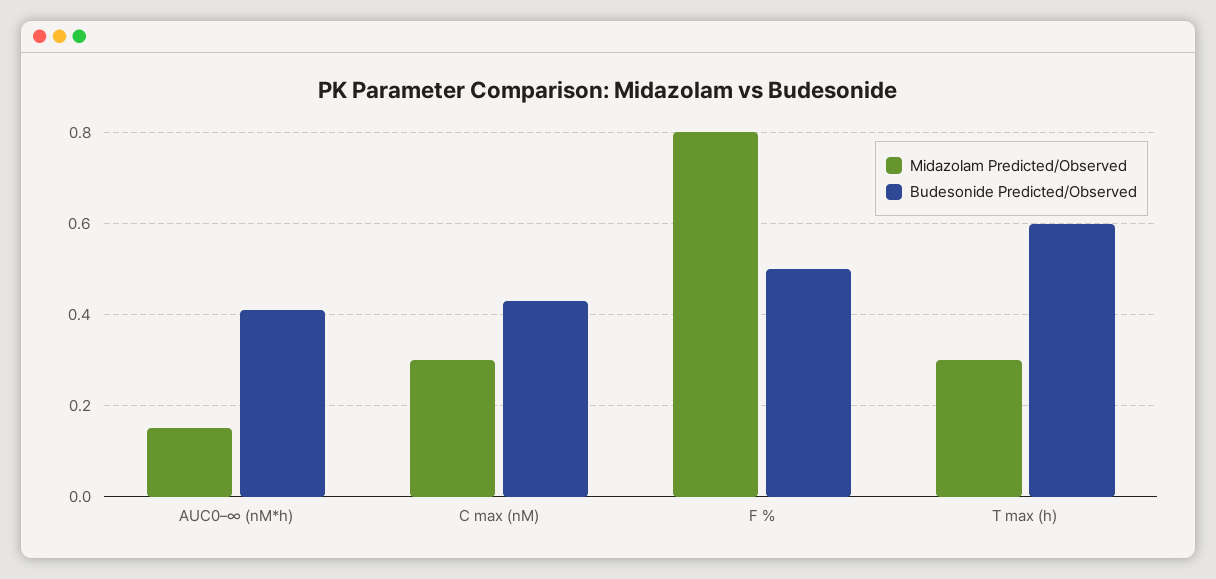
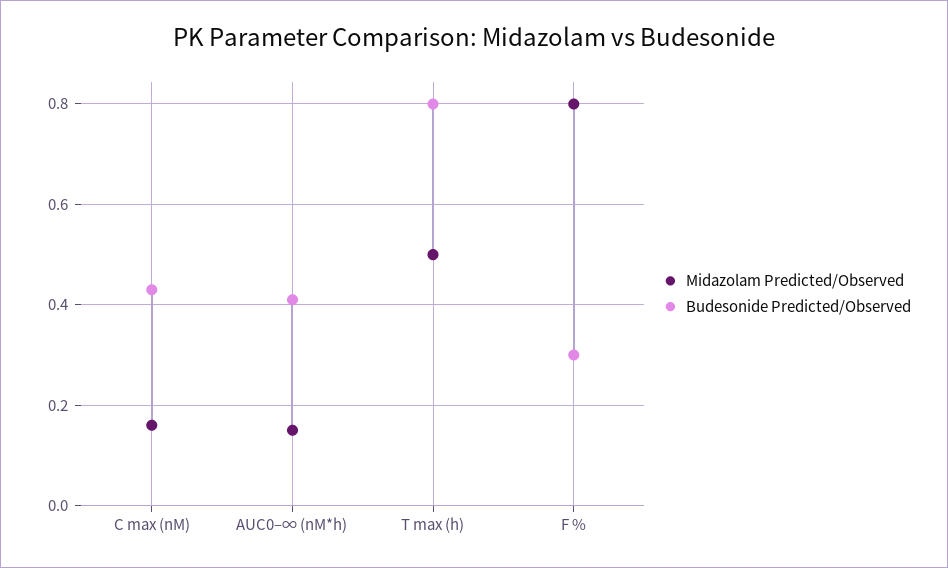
Midazolam Predicted/Observed, C max (nM): 0.3 -> 0.15
Budesonide Predicted/Observed, F %: 0.5 -> 0.3
Midazolam Predicted/Observed, T max (h): 0.3 -> 0.5
Budesonide Predicted/Observed, T max (h): 0.6 -> 0.8

